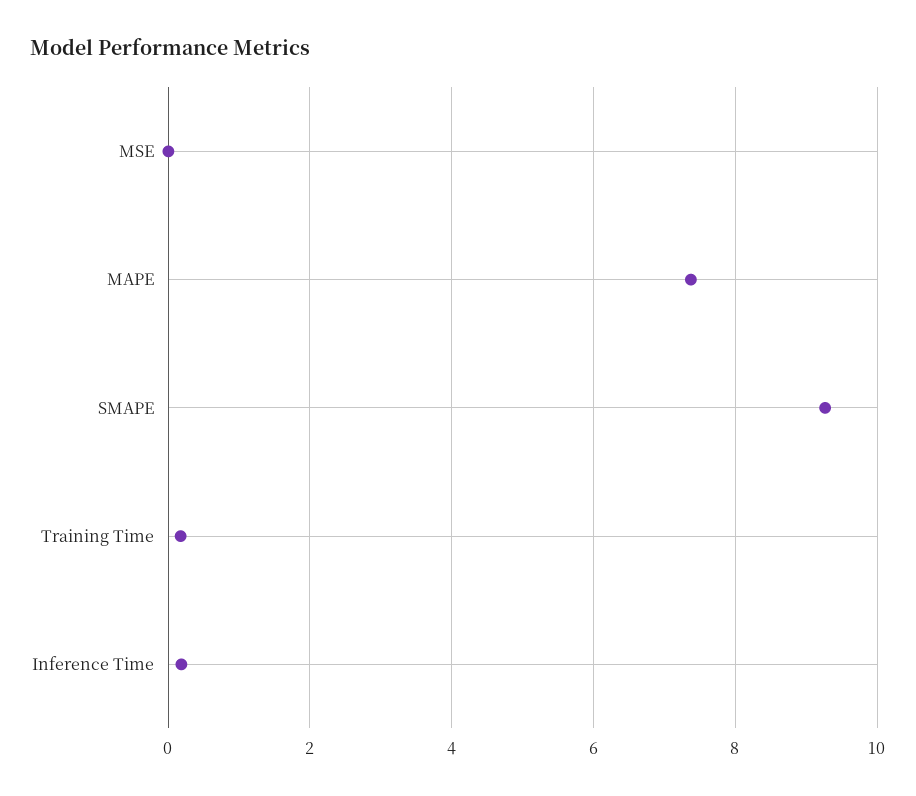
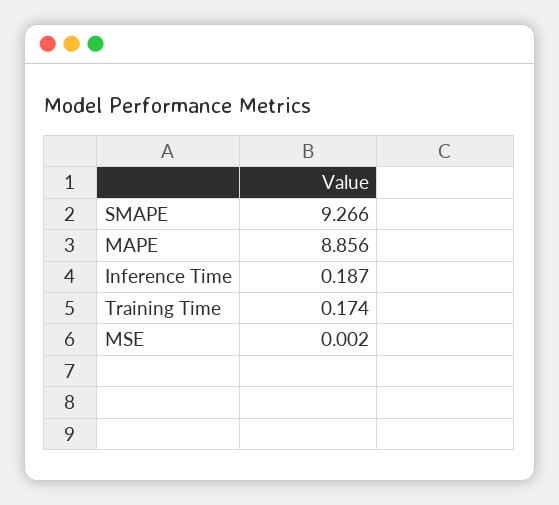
MAPE: 7.4 -> 8.856

